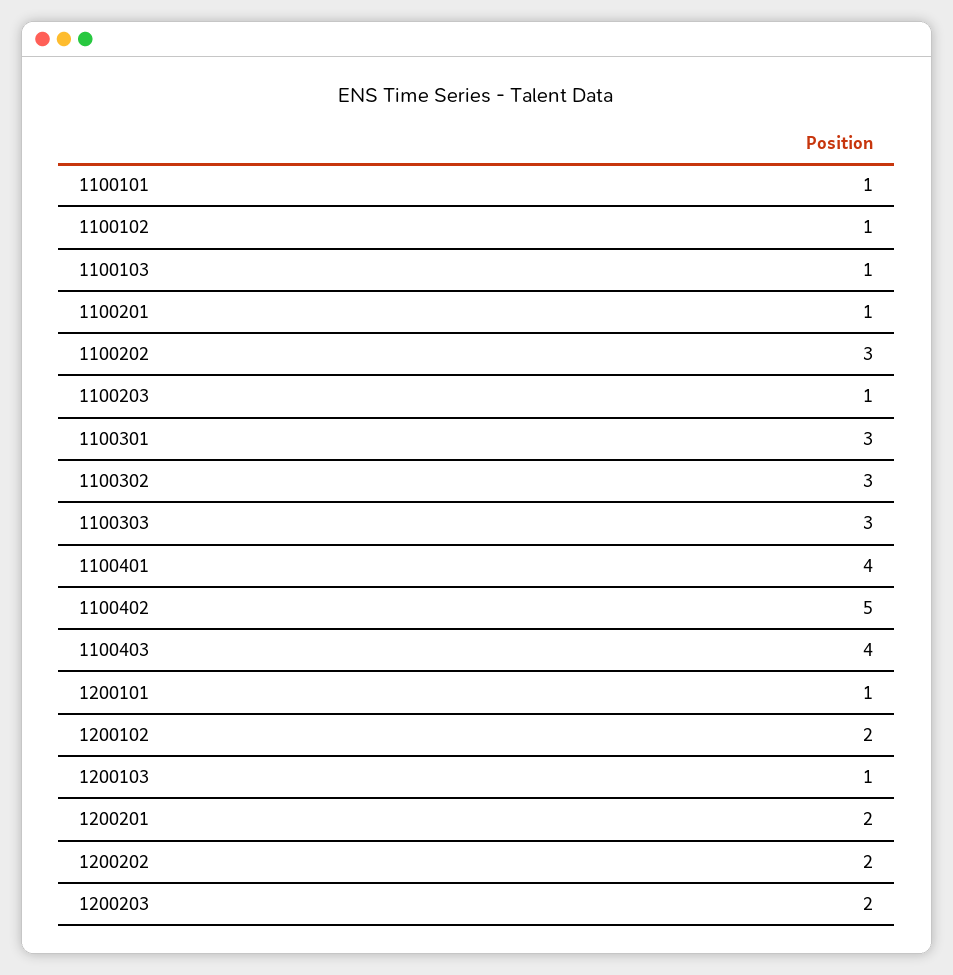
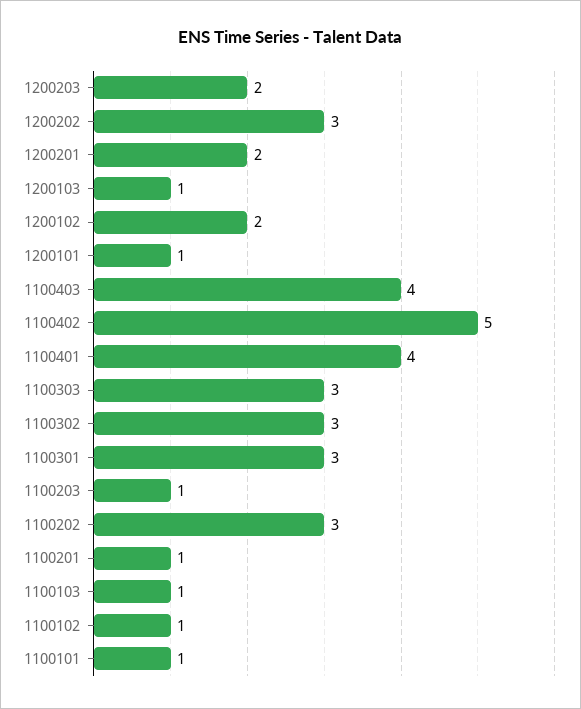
1200202: 2 -> 3

